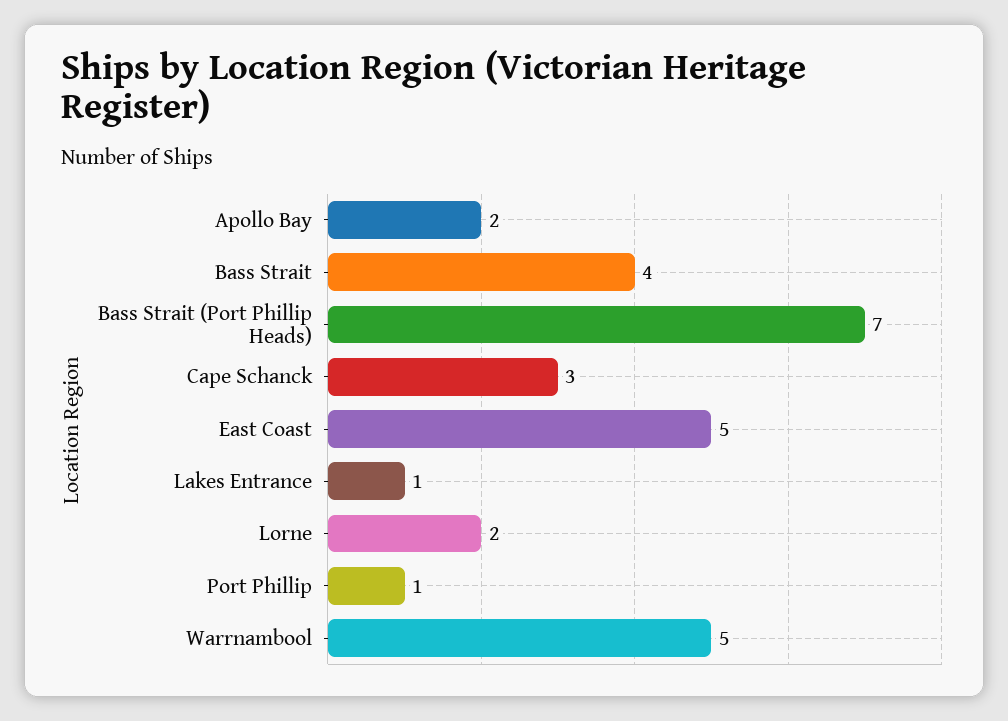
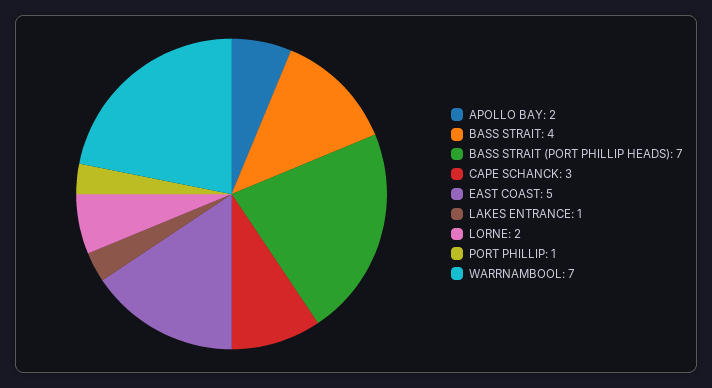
Warrnambool: 5 -> 7

